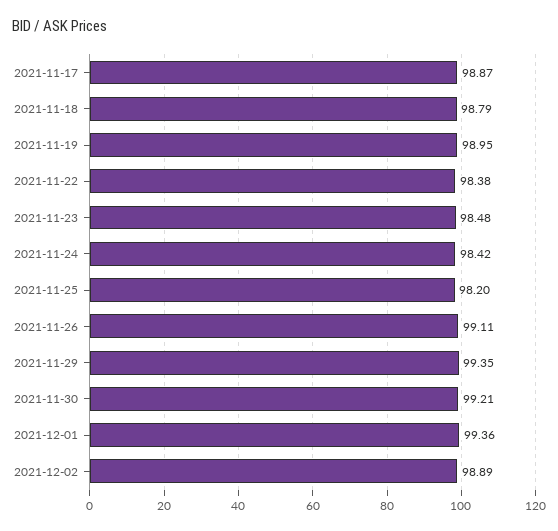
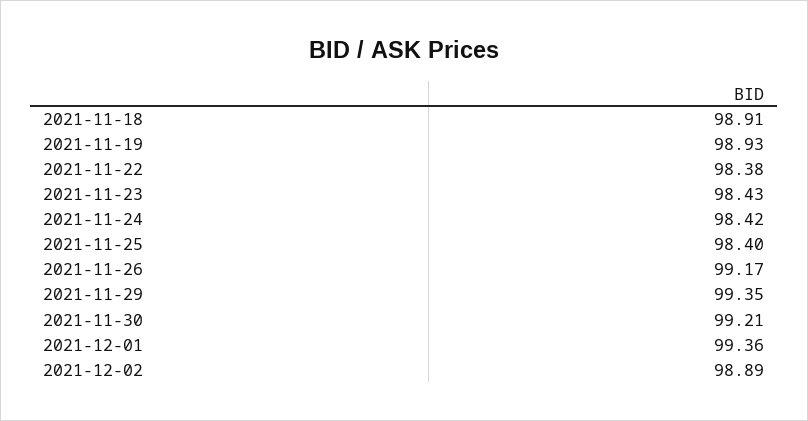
2021-11-17: 98.87 -> none
2021-11-18: 98.79 -> 98.91
2021-11-19: 98.95 -> 98.93
2021-11-23: 98.48 -> 98.43
2021-11-25: 98.2 -> 98.4
2021-11-26: 99.11 -> 99.17

